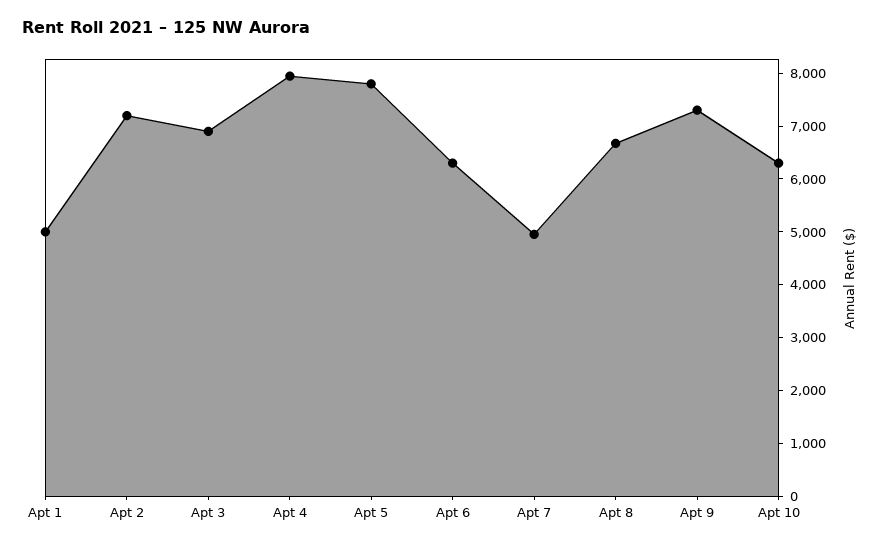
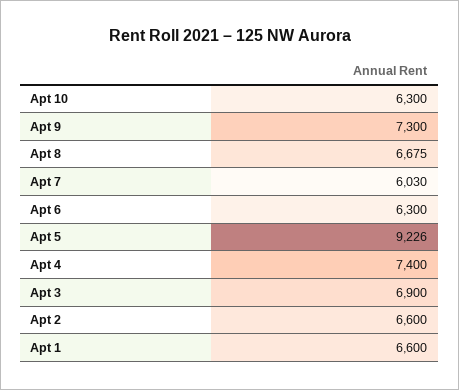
Apt 1: 5000 -> 6600
Apt 2: 7200 -> 6600
Apt 4: 8000 -> 7400
Apt 5: 7800 -> 9226
Apt 7: 5000 -> 6030

